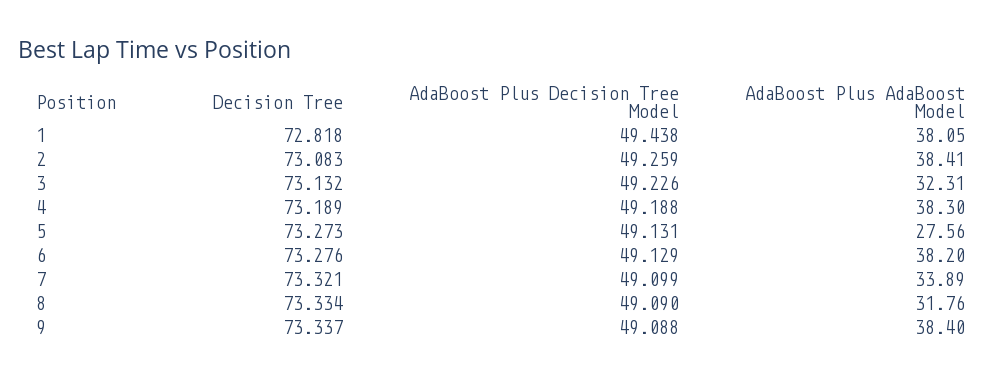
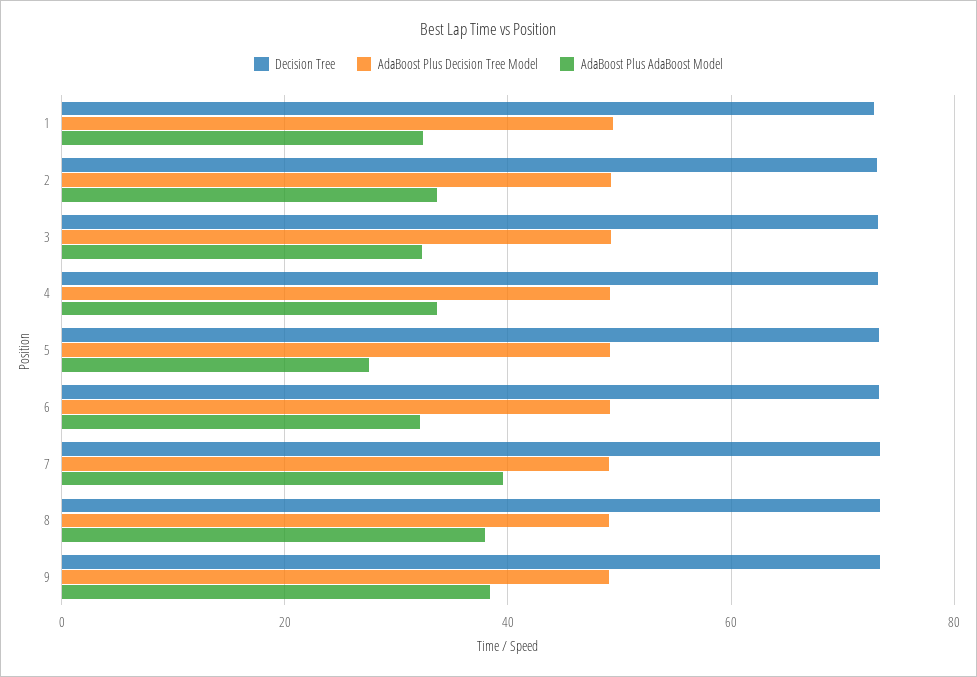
AdaBoost Plus AdaBoost Model, 1: 38.05 -> 32
AdaBoost Plus AdaBoost Model, 2: 38.41 -> 34
AdaBoost Plus AdaBoost Model, 4: 38.3 -> 34
AdaBoost Plus AdaBoost Model, 6: 38.2 -> 32
AdaBoost Plus AdaBoost Model, 7: 33.89 -> 40
AdaBoost Plus AdaBoost Model, 8: 31.76 -> 38

